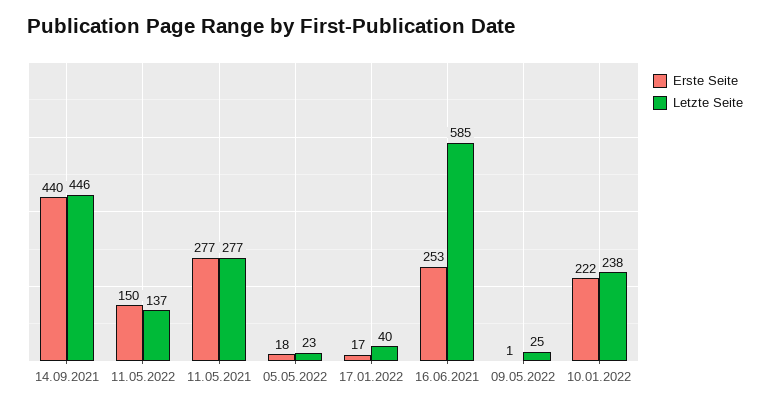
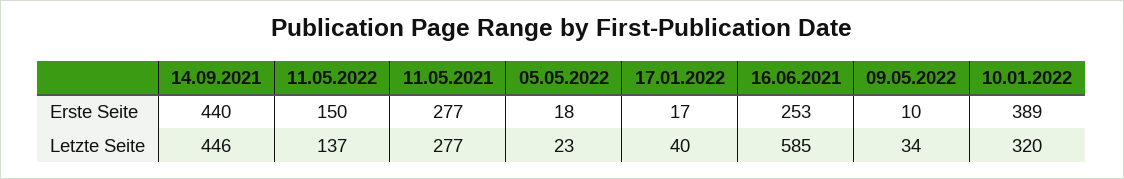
Erste Seite, 09.05.2022: 1 -> 10
Letzte Seite, 09.05.2022: 25 -> 34
Erste Seite, 10.01.2022: 222 -> 389
Letzte Seite, 10.01.2022: 238 -> 320

